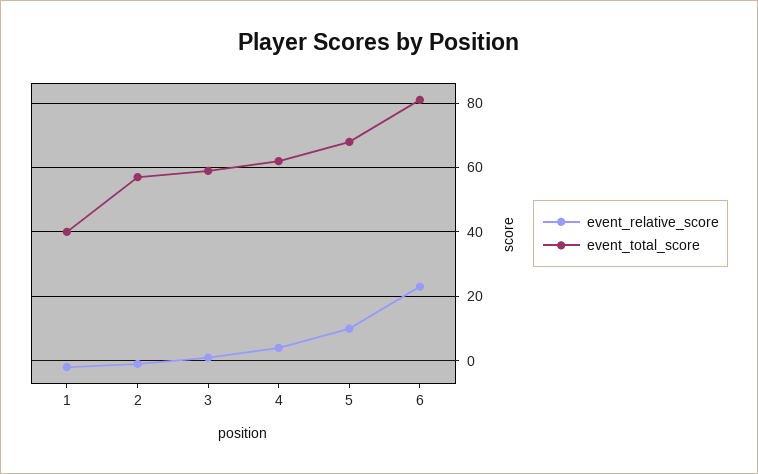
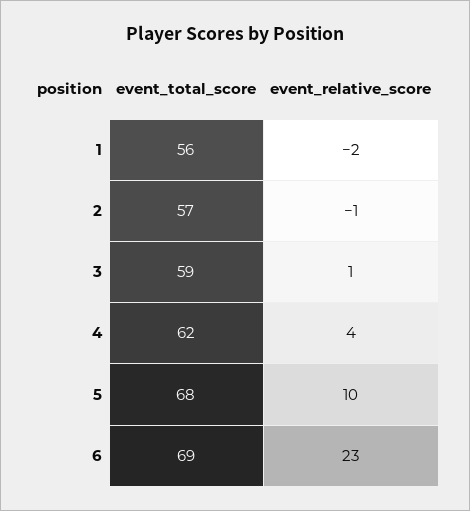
event_total_score, 1: 40 -> 56
event_total_score, 6: 80 -> 69

